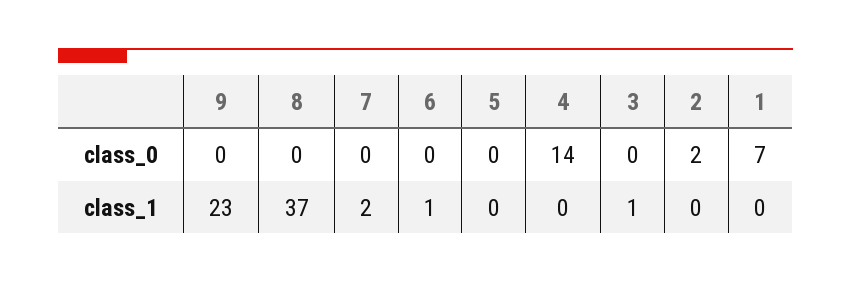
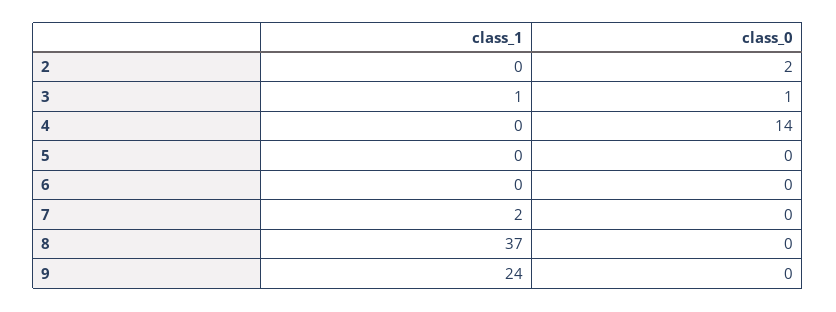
3, class_0: 0 -> 1
1, class_0: 7 -> none
9, class_1: 23 -> 24
6, class_1: 1 -> 0
1, class_1: 0 -> none

